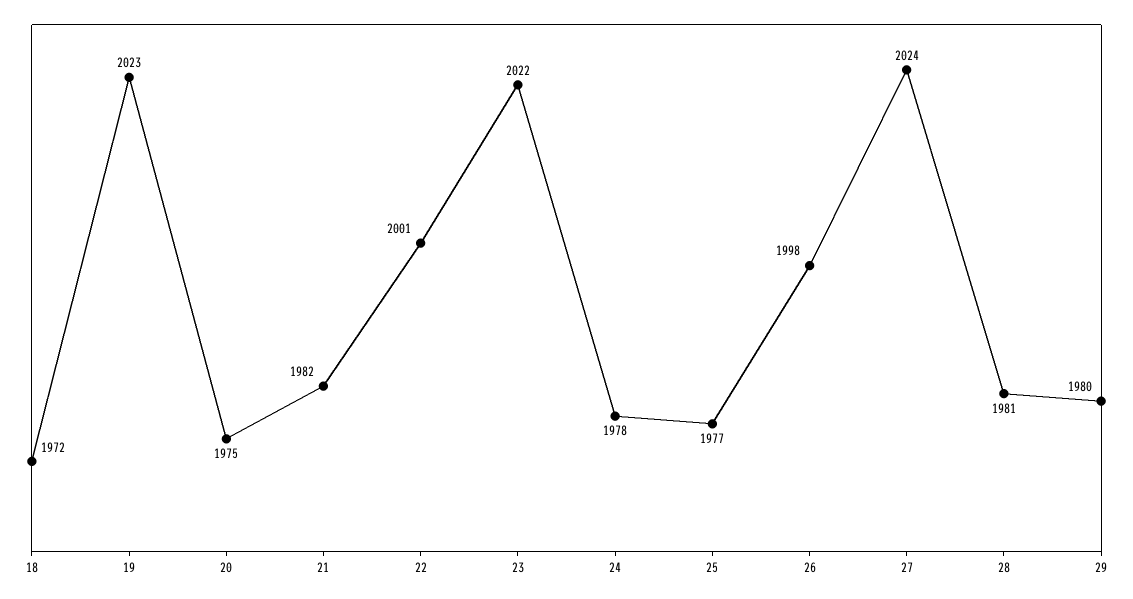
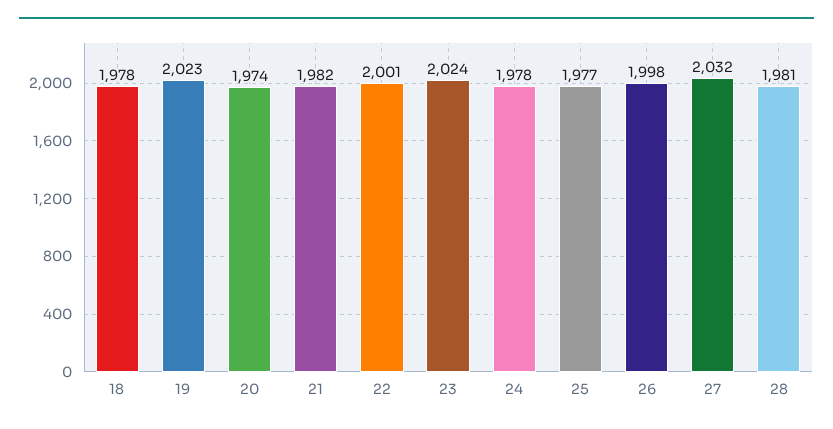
18: 1972 -> 1978
20: 1975 -> 1974
23: 2022 -> 2024
27: 2024 -> 2032
29: 1980 -> none

